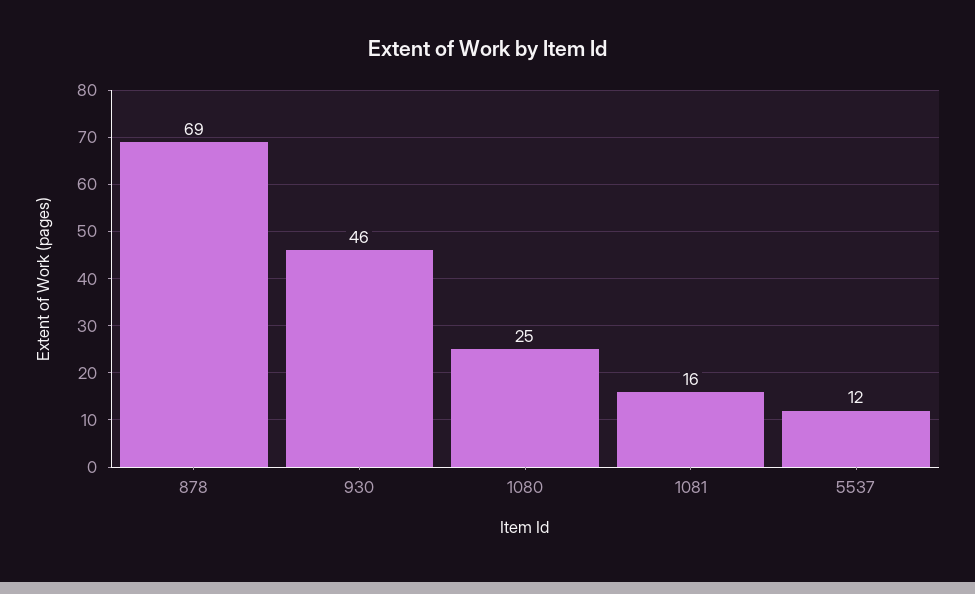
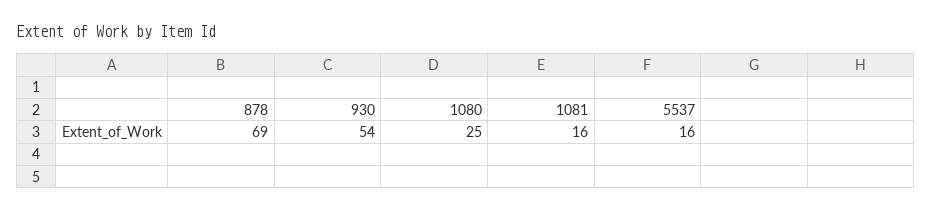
930: 46 -> 54
5537: 12 -> 16

